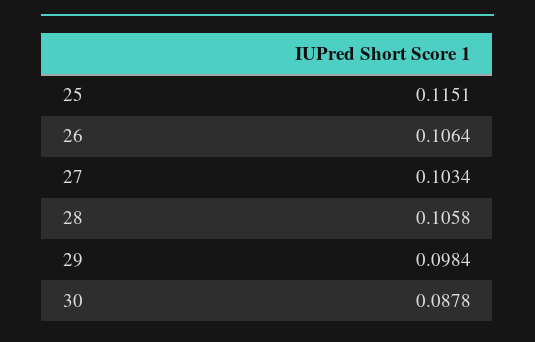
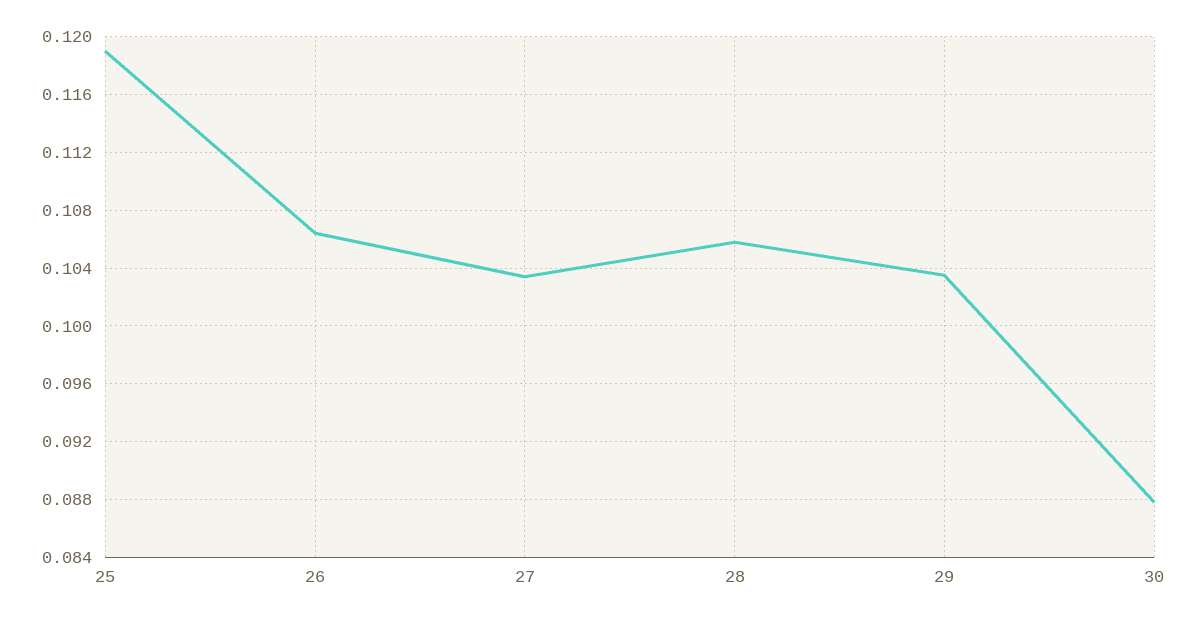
25: 0.1151 -> 0.119
29: 0.0984 -> 0.1035

